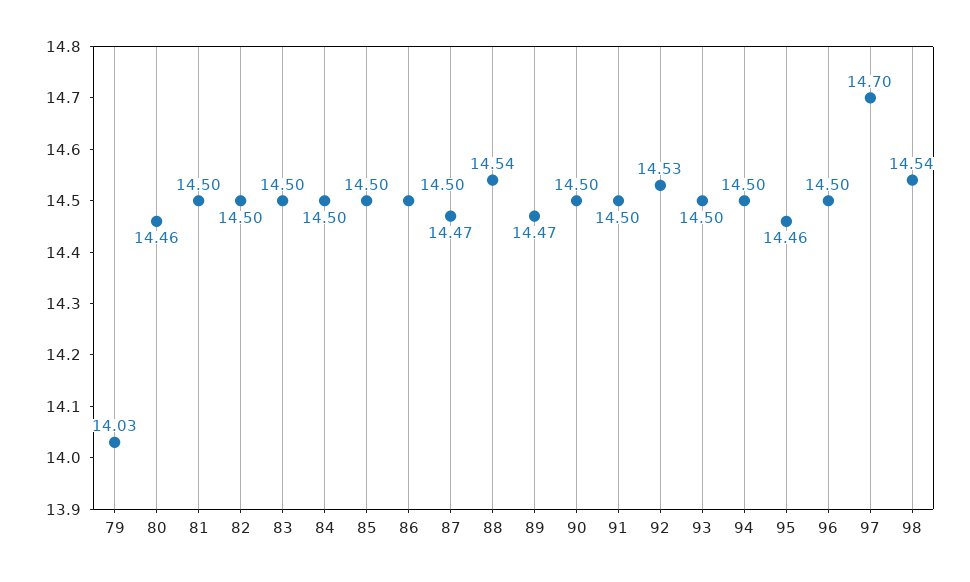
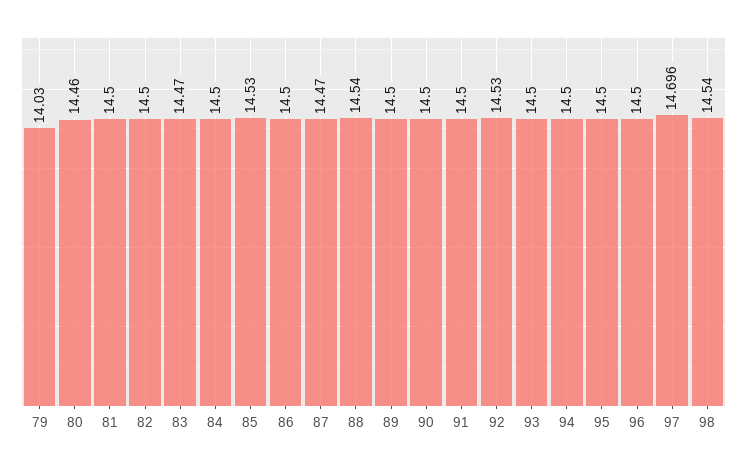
83: 14.5 -> 14.47
85: 14.5 -> 14.53
89: 14.47 -> 14.5
95: 14.46 -> 14.5

